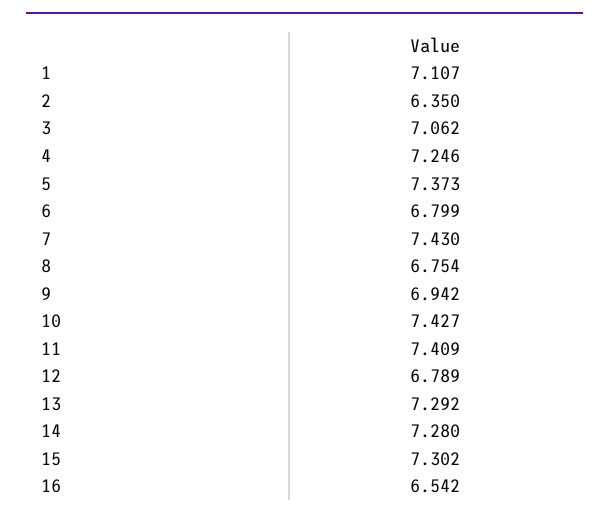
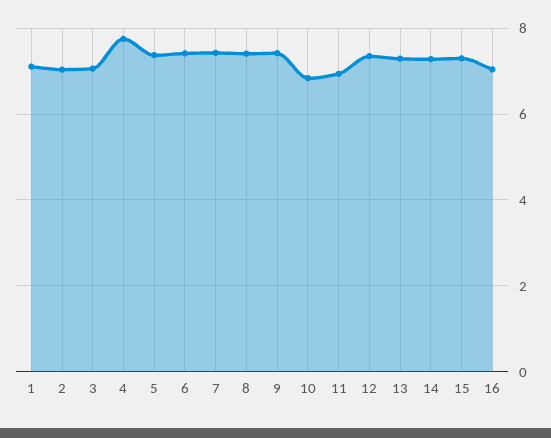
2: 6.35 -> 7
4: 7.246 -> 7.8
6: 6.799 -> 7.4
8: 6.754 -> 7.4
9: 6.942 -> 7.4
10: 7.427 -> 6.8
11: 7.409 -> 7
12: 6.789 -> 7.4
16: 6.542 -> 7

